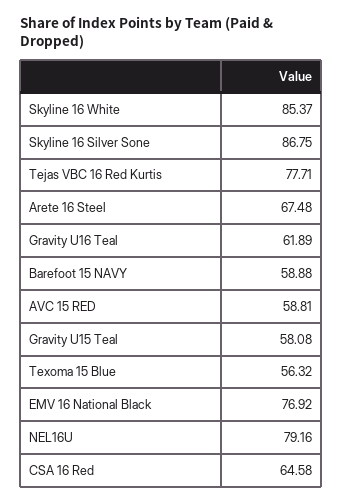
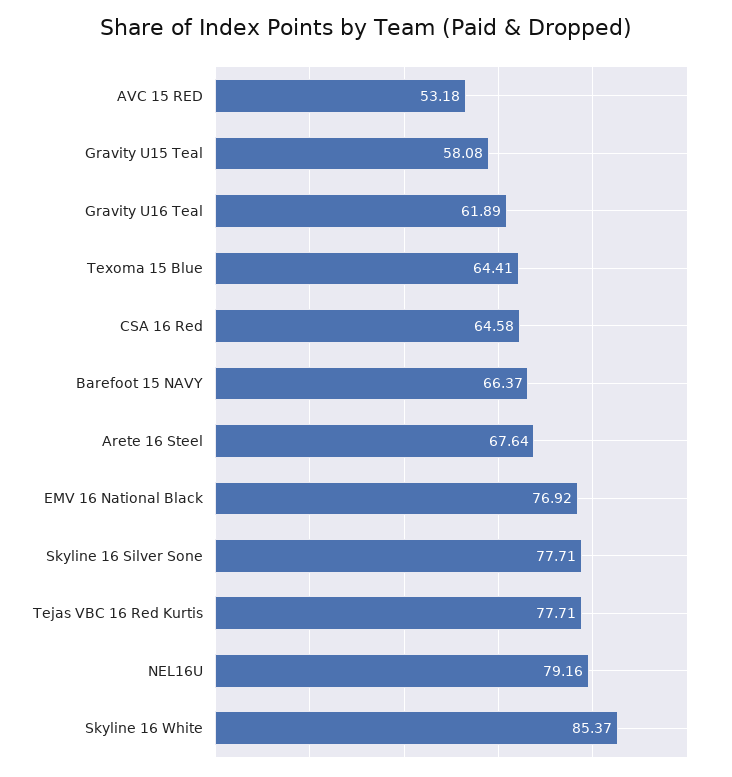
Skyline 16 Silver Sone: 86.75 -> 77.71
Arete 16 Steel: 67.48 -> 67.64
Barefoot 15 NAVY: 58.88 -> 66.37
AVC 15 RED: 58.81 -> 53.18
Texoma 15 Blue: 56.32 -> 64.41

